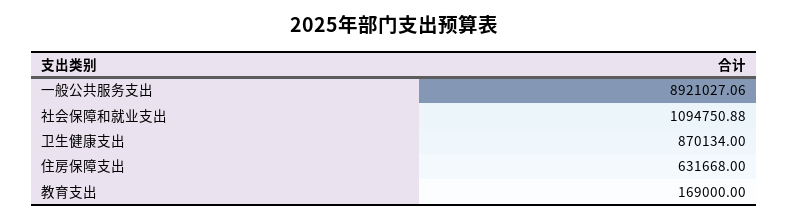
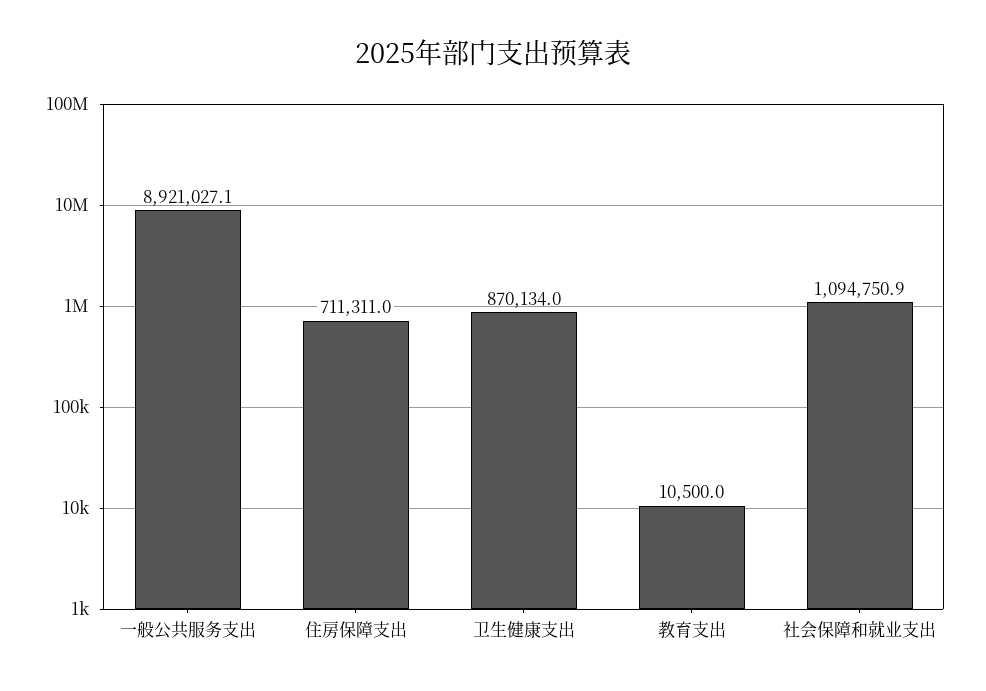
住房保障支出: 631668 -> 711311
教育支出: 169000 -> 10500

